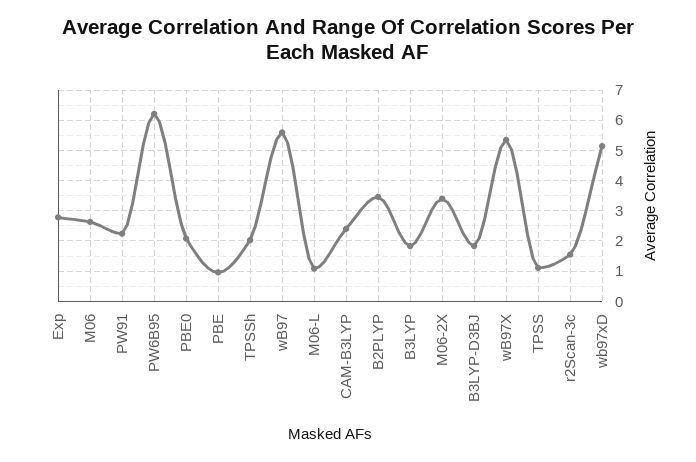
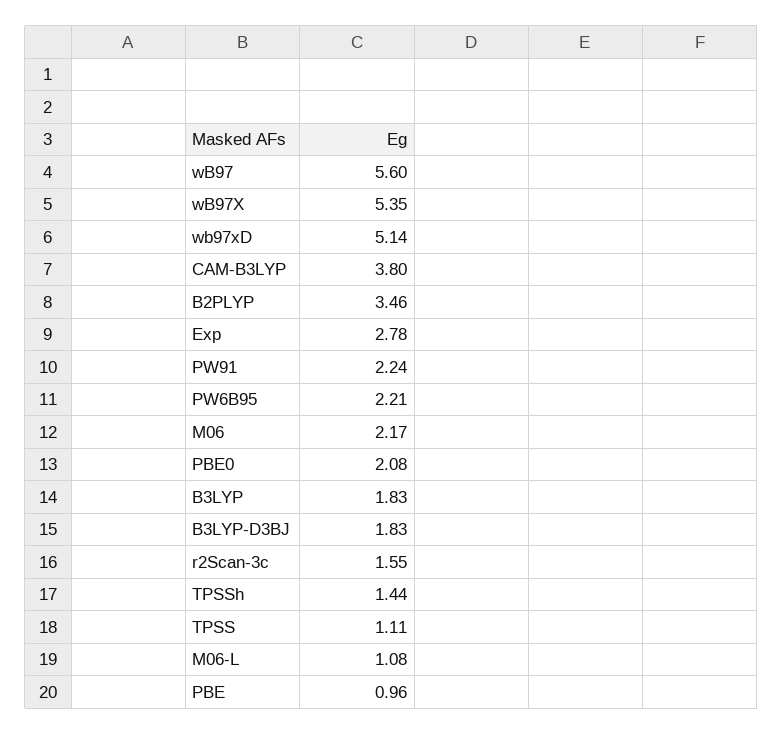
M06: 2.6 -> 2.17
PW6B95: 6.2 -> 2.21
TPSSh: 2 -> 1.44
CAM-B3LYP: 2.4 -> 3.8
M06-2X: 3.4 -> none

